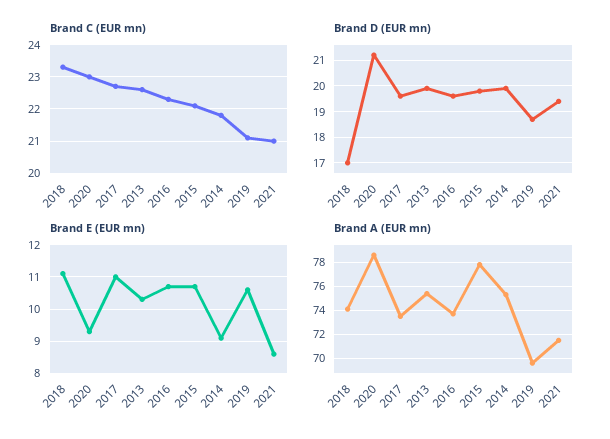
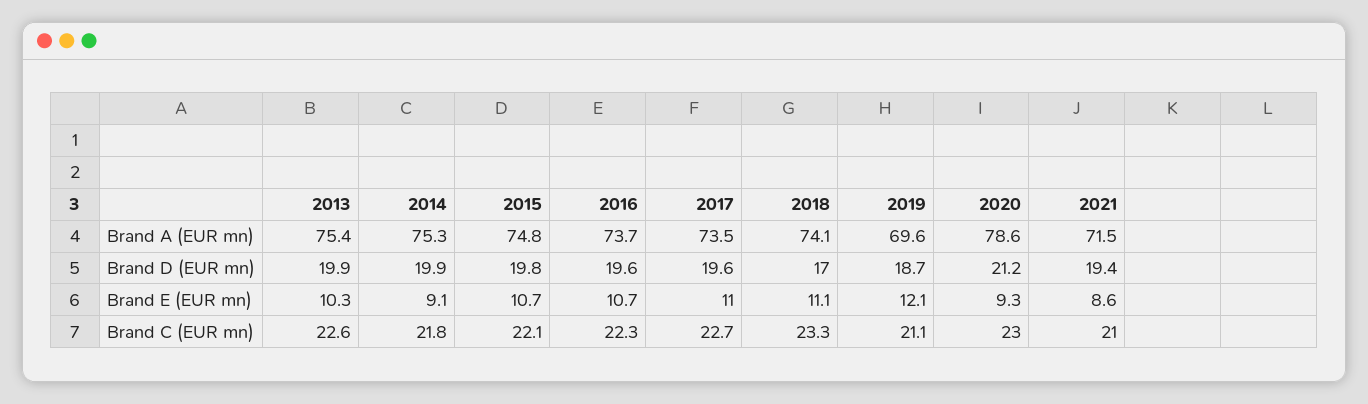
Brand E (EUR mn), 2019: 10.5 -> 12.1
Brand A (EUR mn), 2015: 78 -> 74.8

